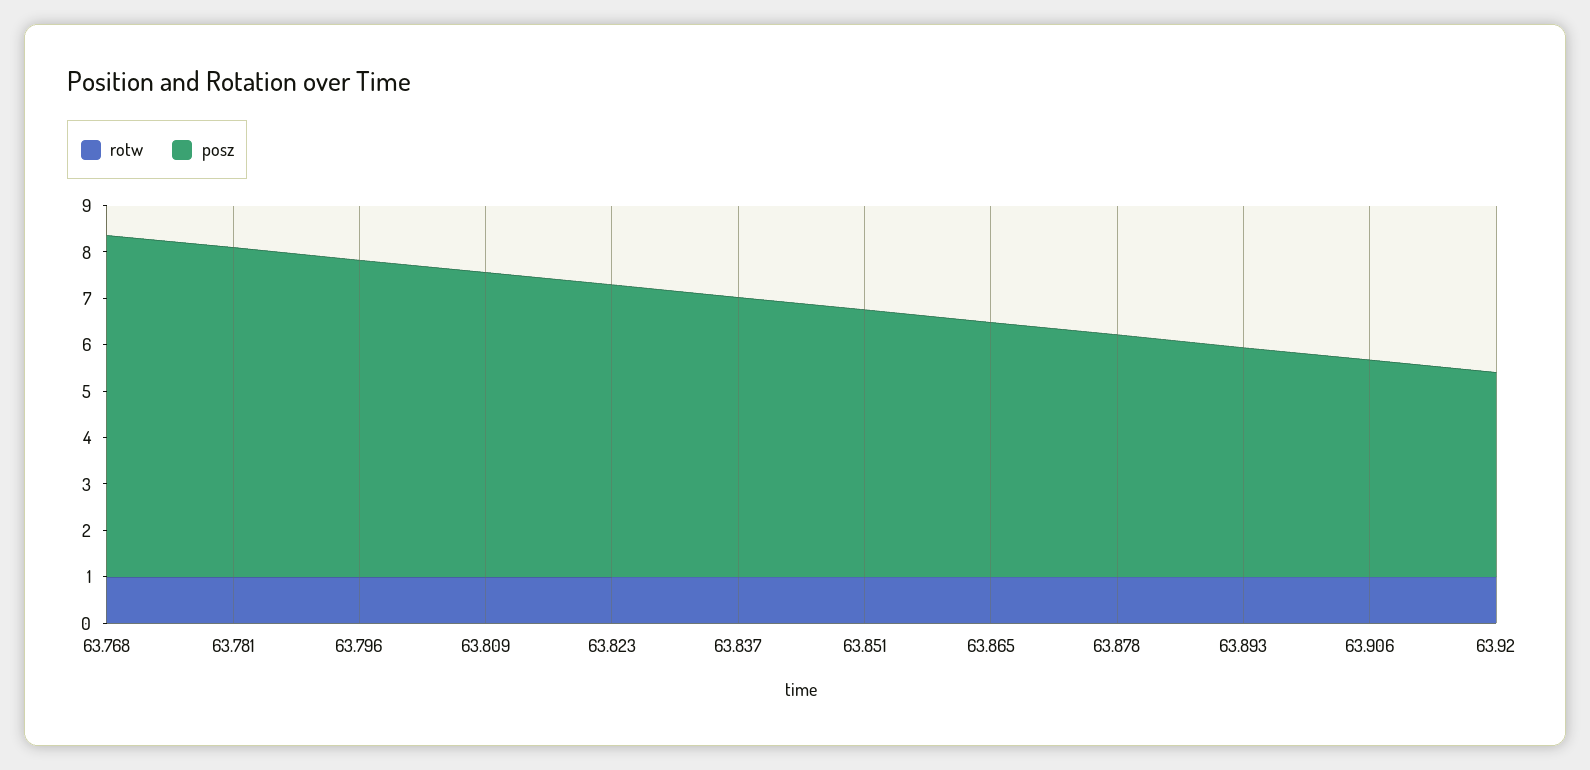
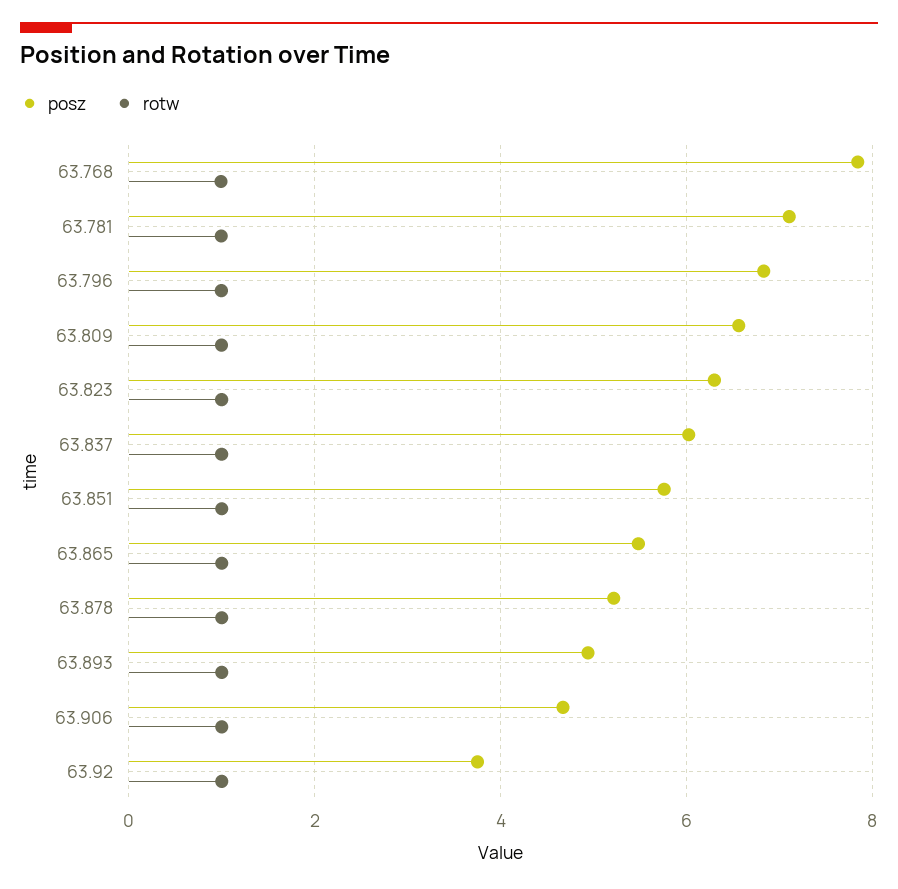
posz, 63.768: 7.4 -> 7.8
posz, 63.92: 4.4 -> 3.8

